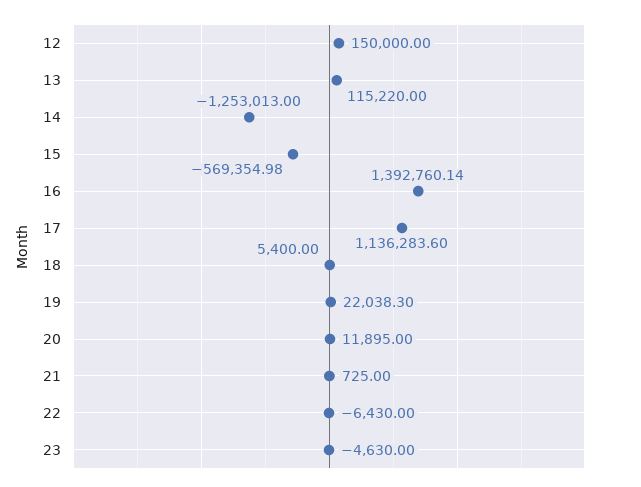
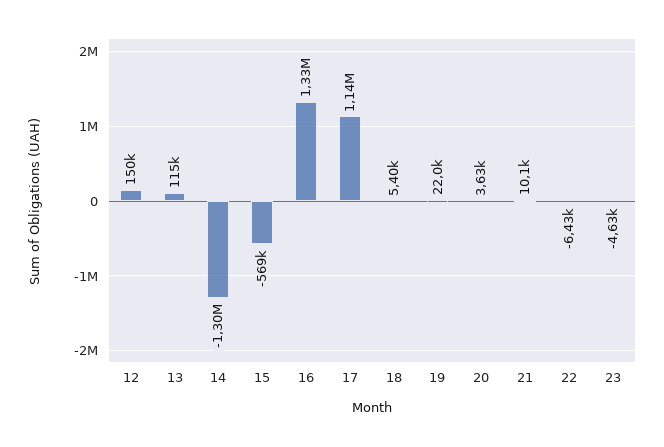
14: -1253013 -> -1300000
16: 1392760.14 -> 1330000
20: 11895 -> 3630
21: 725 -> 10100

